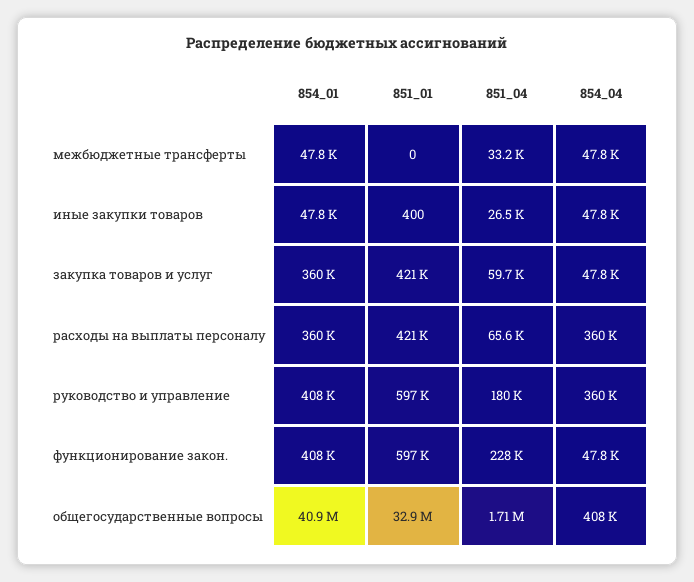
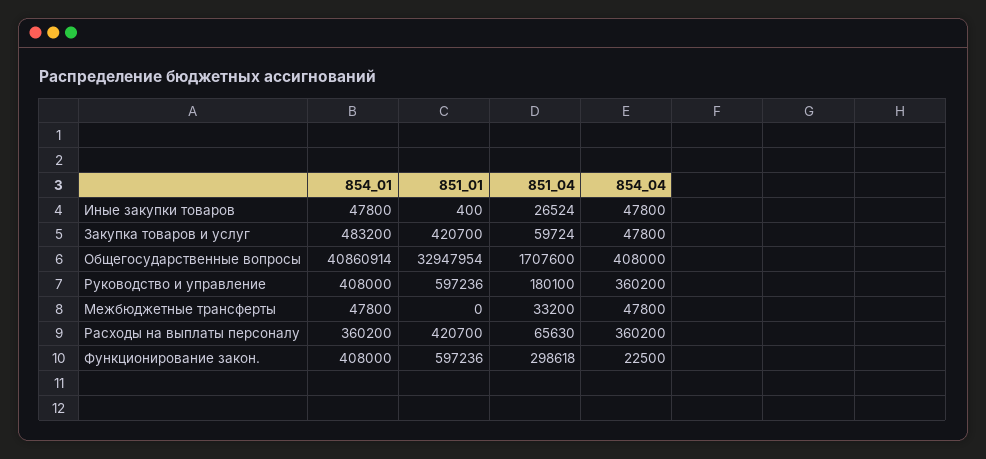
854_01, закупка товаров и услуг: 360000 -> 483200
851_04, функционирование закон.: 228000 -> 298618
854_04, функционирование закон.: 47800 -> 22500

